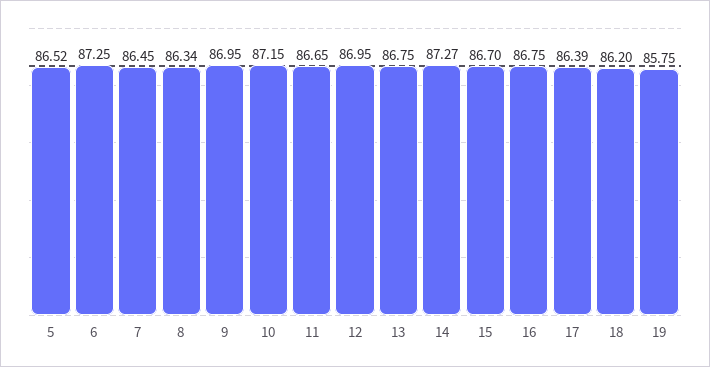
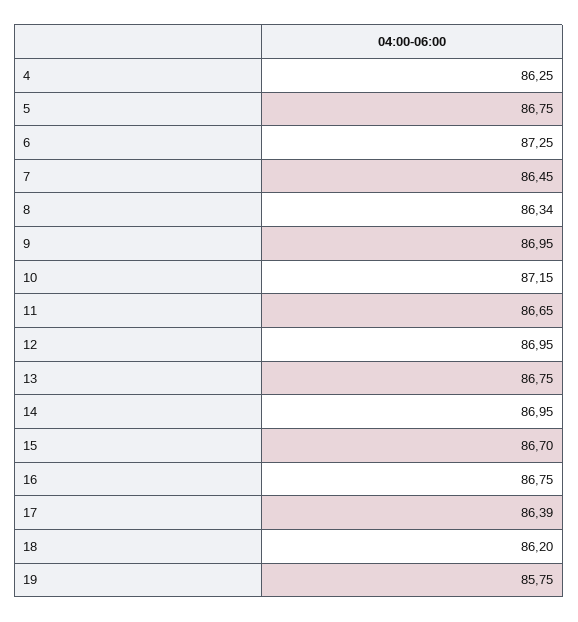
5: 86.52 -> 86.75
14: 87.27 -> 86.95
4: none -> 86.25

